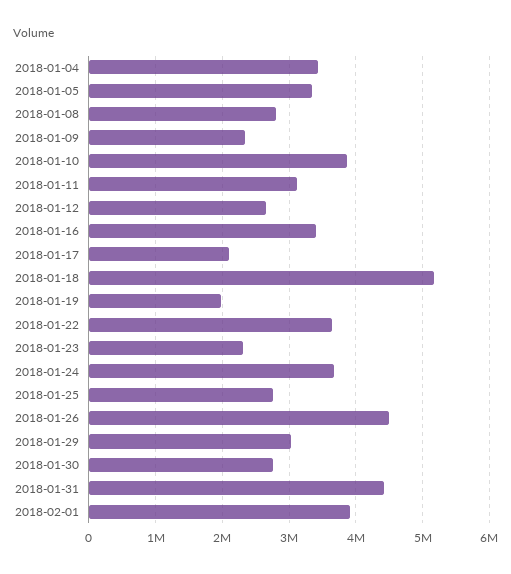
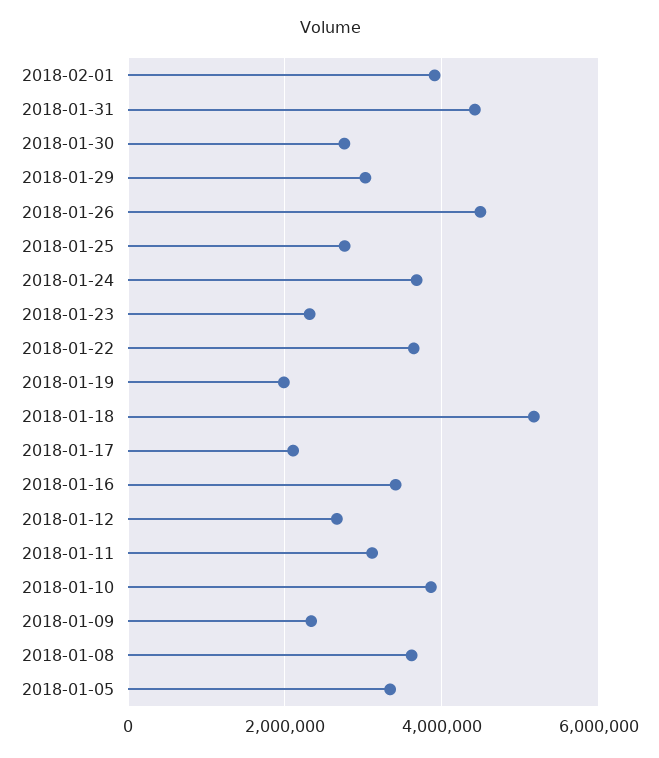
2018-01-04: 3400000 -> none
2018-01-08: 2800000 -> 3600000

